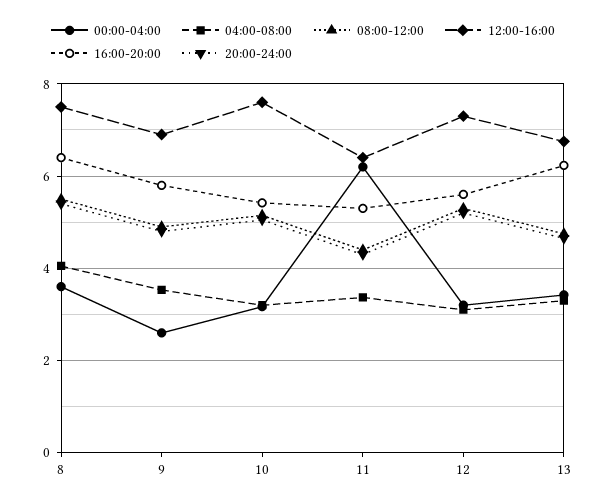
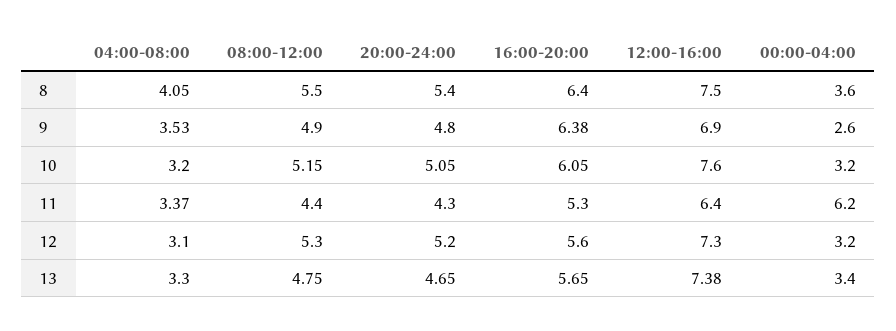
16:00-20:00, 9: 5.8 -> 6.38
16:00-20:00, 10: 5.4 -> 6.05
12:00-16:00, 13: 6.8 -> 7.38
16:00-20:00, 13: 6.2 -> 5.65

